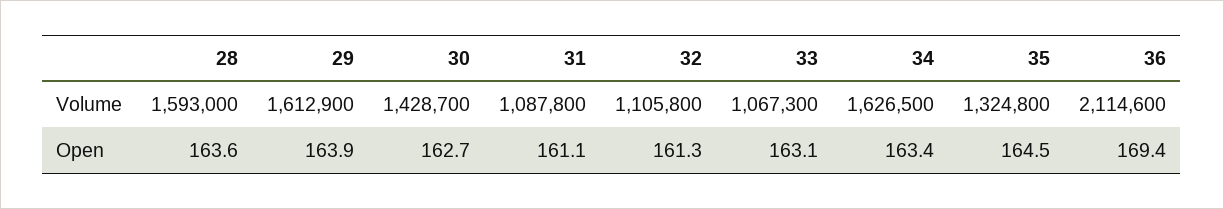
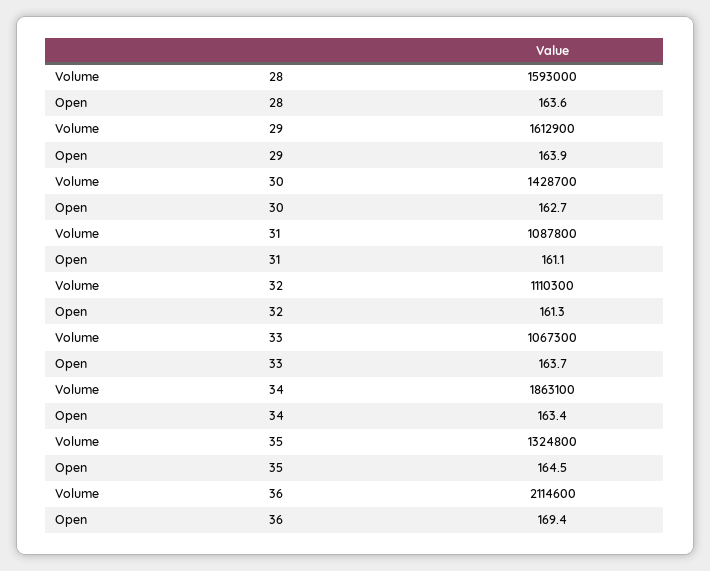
32, Volume: 1105800 -> 1110300
34, Volume: 1626500 -> 1863100
33, Open: 163.1 -> 163.7

